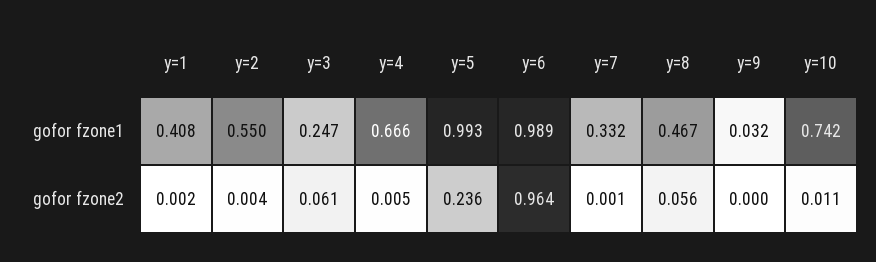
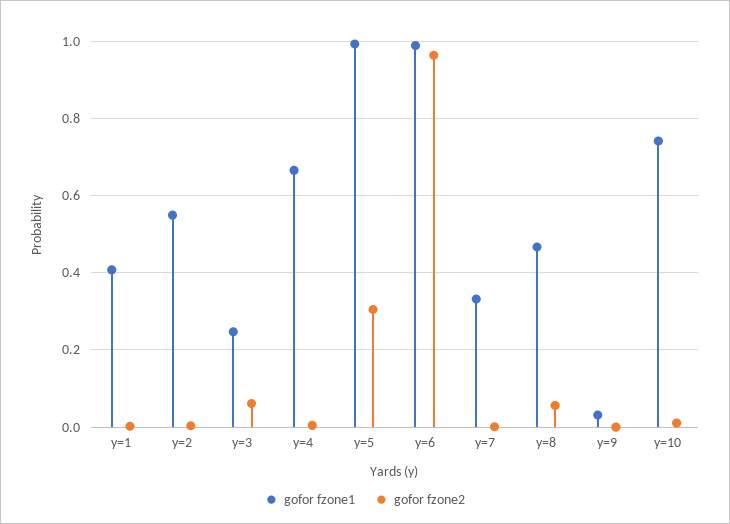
gofor fzone2, y=5: 0.236 -> 0.3

